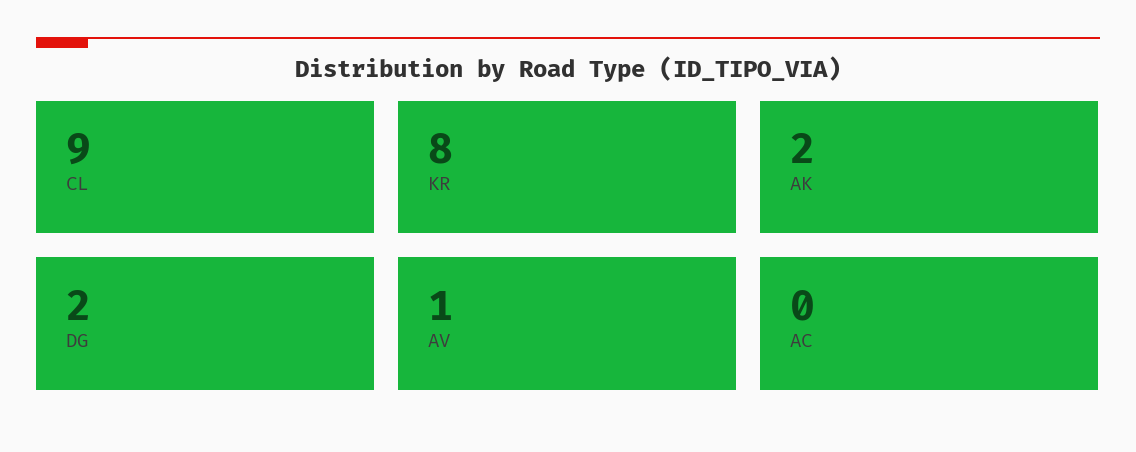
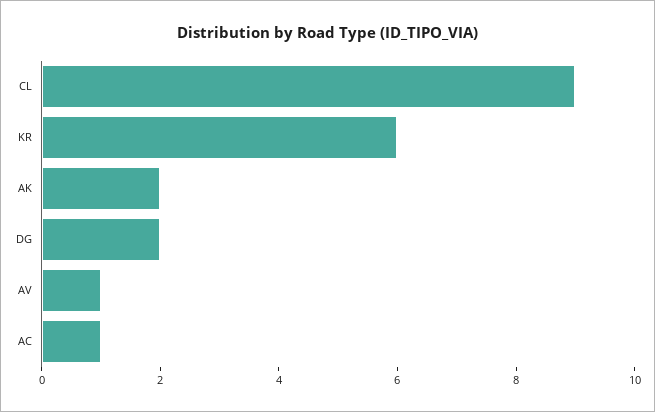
KR: 8 -> 6
AC: 0 -> 1

